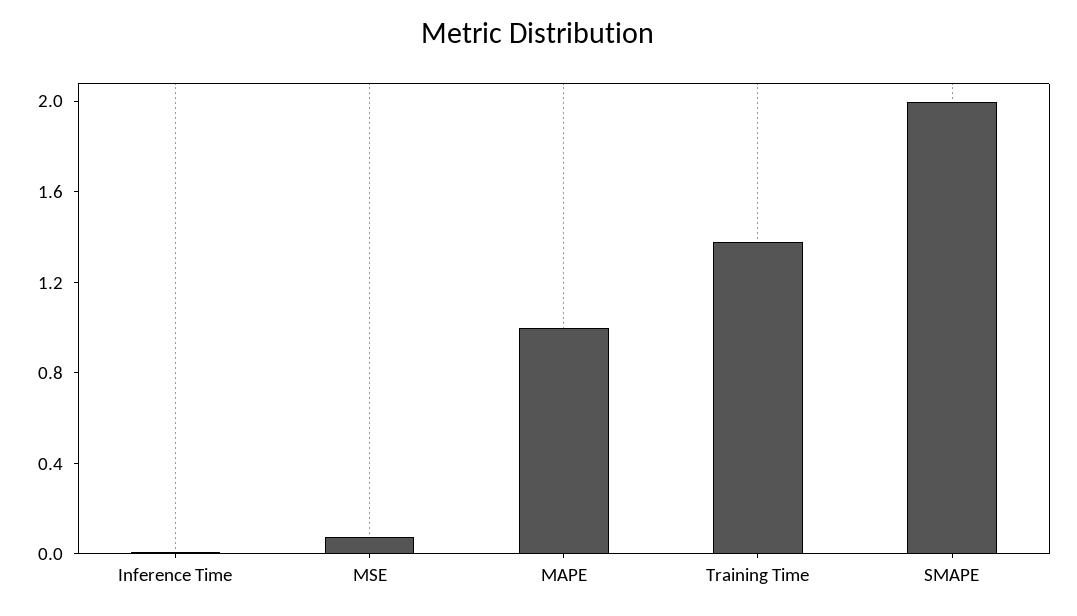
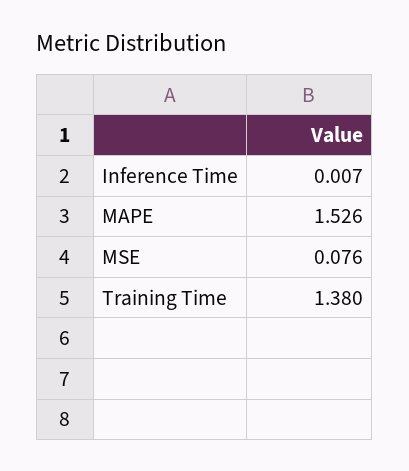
MAPE: 1 -> 1.526
SMAPE: 2 -> none

